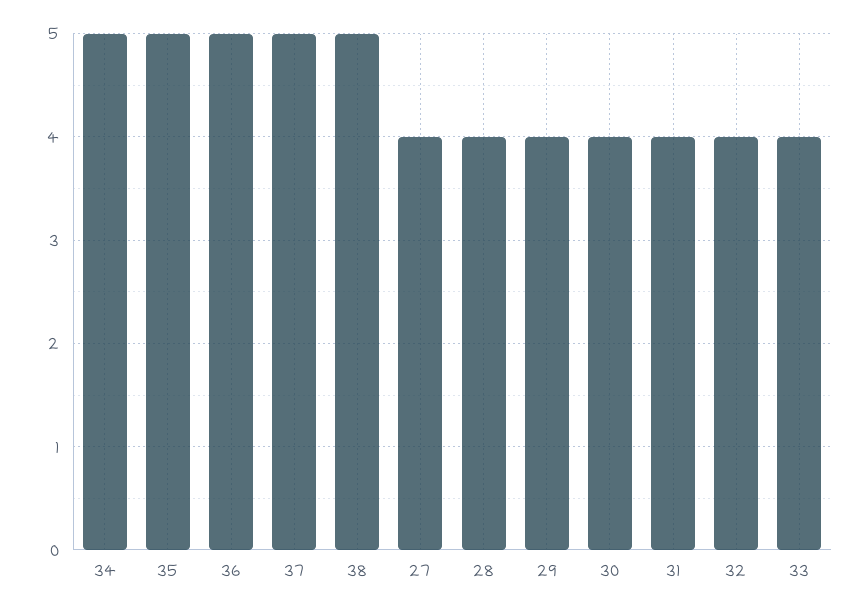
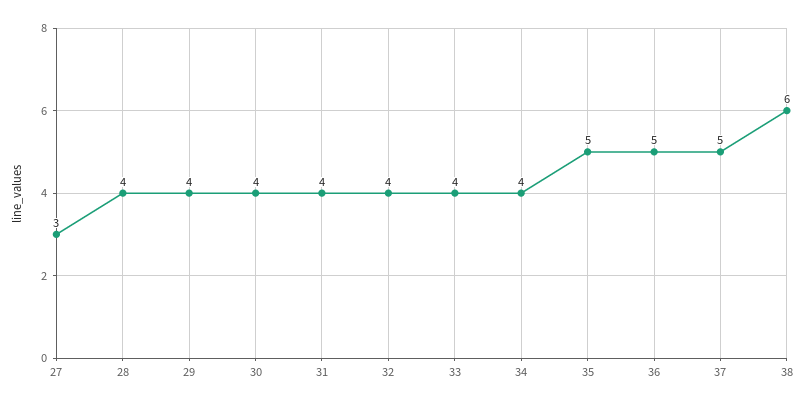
34: 5 -> 4
38: 5 -> 6
27: 4 -> 3

